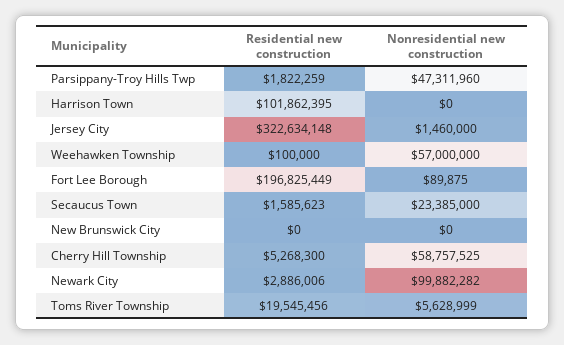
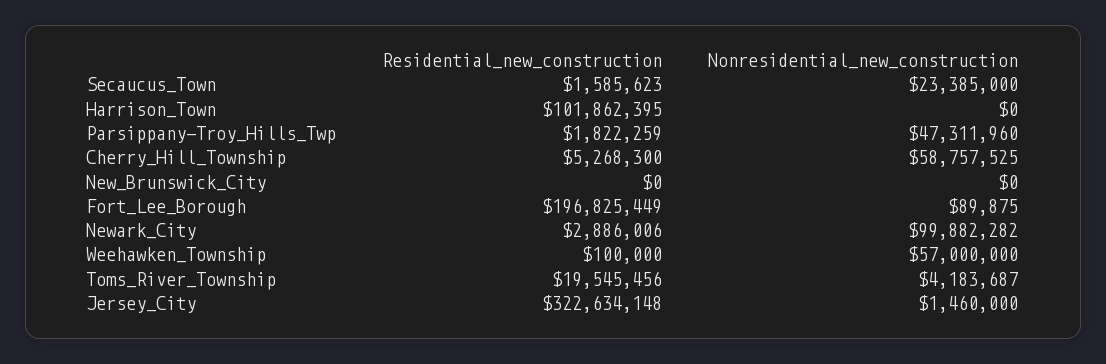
Nonresidential new construction, Toms River Township: 5628999 -> 4183687

